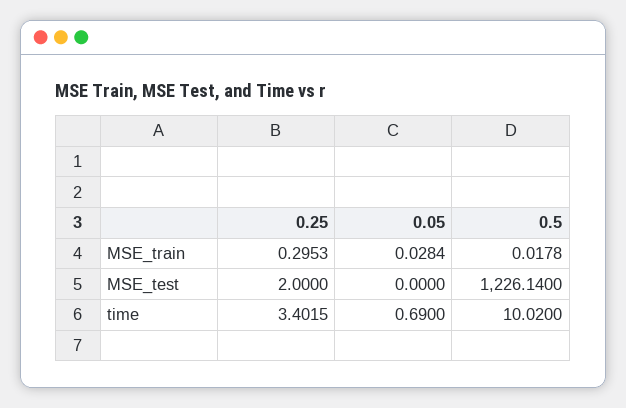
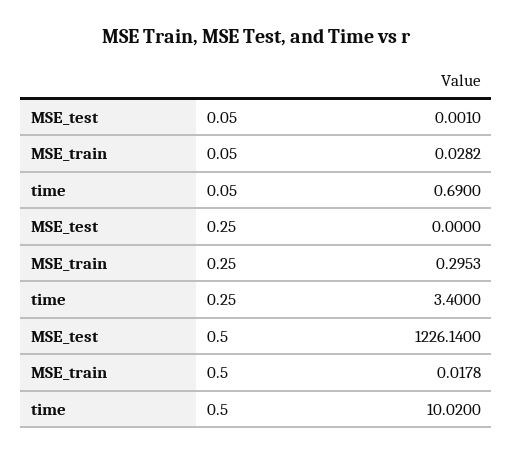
0.05, MSE_train: 0.0284 -> 0.0282
0.25, MSE_test: 2 -> 0
0.05, MSE_test: 0 -> 0.001
0.25, time: 3.4015 -> 3.4

